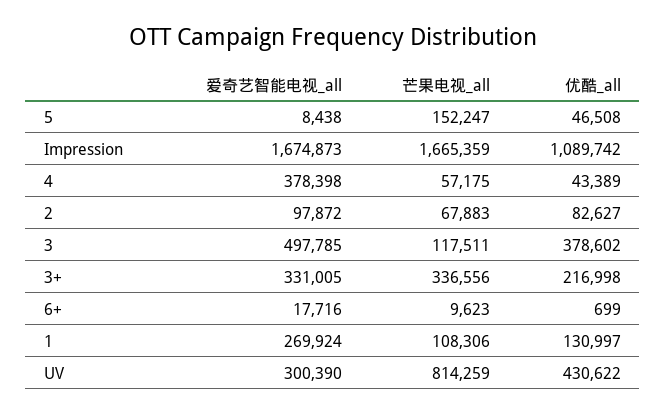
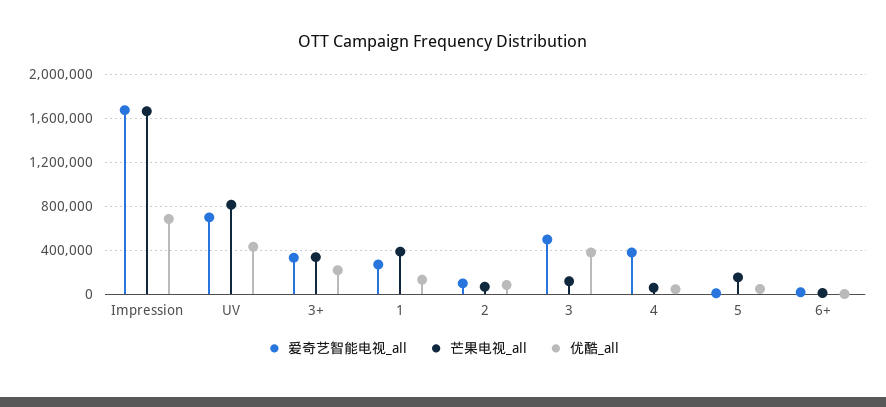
优酷_all, Impression: 1089742 -> 700000
芒果电视_all, 1: 108306 -> 400000
爱奇艺智能电视_all, UV: 300390 -> 700000

